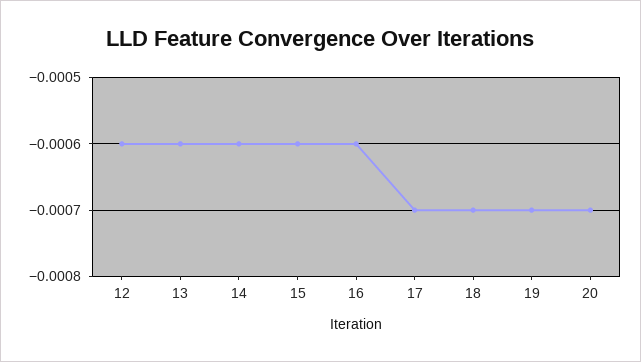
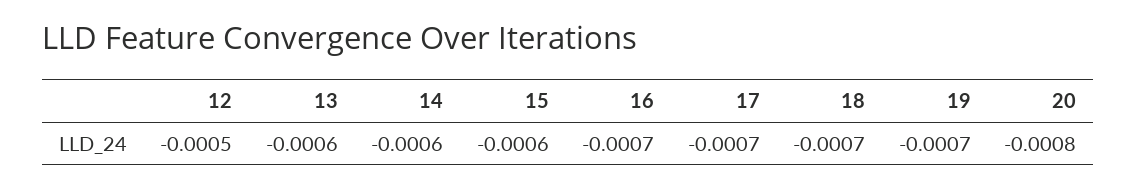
12: -0.0006 -> -0.0005
16: -0.0006 -> -0.0007
20: -0.0007 -> -0.0008

